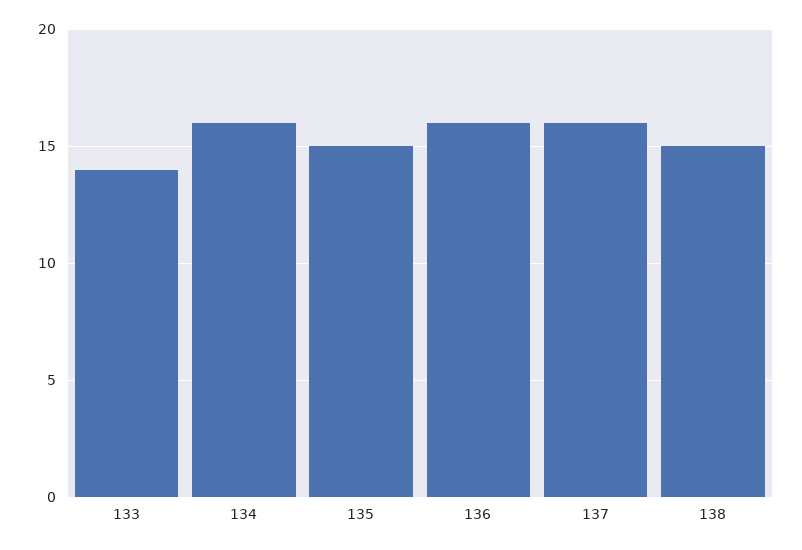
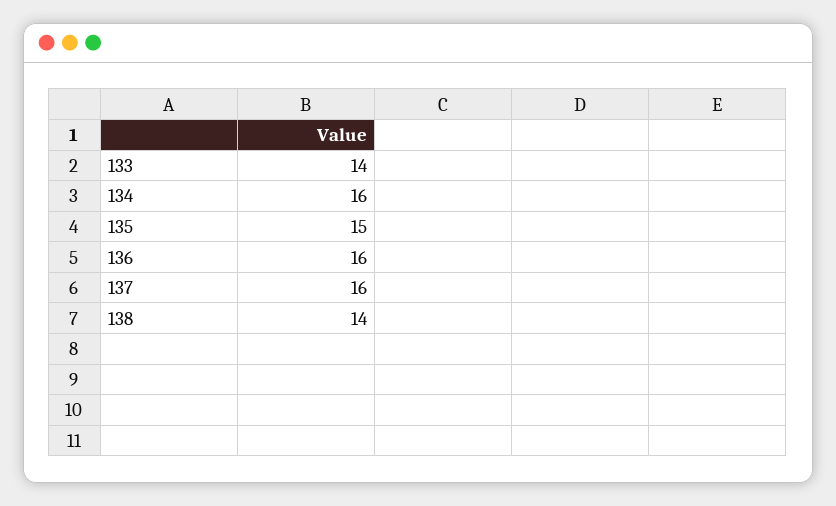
138: 15 -> 14

